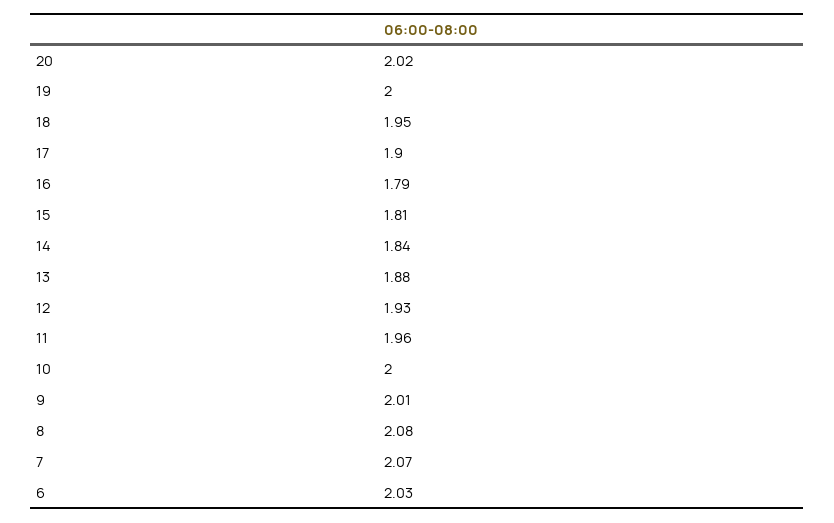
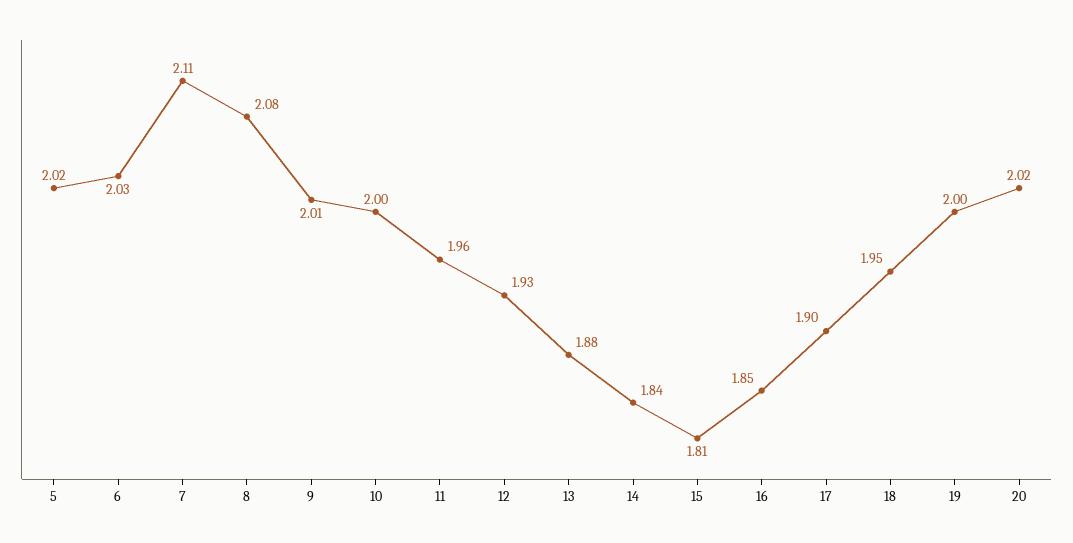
16: 1.79 -> 1.85
7: 2.07 -> 2.11
5: none -> 2.02

